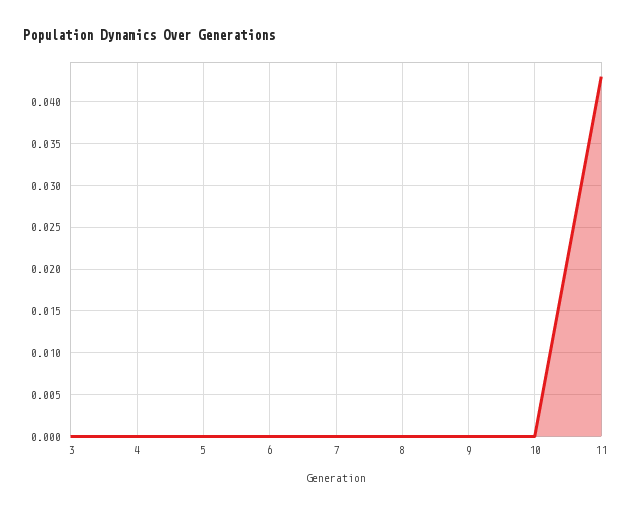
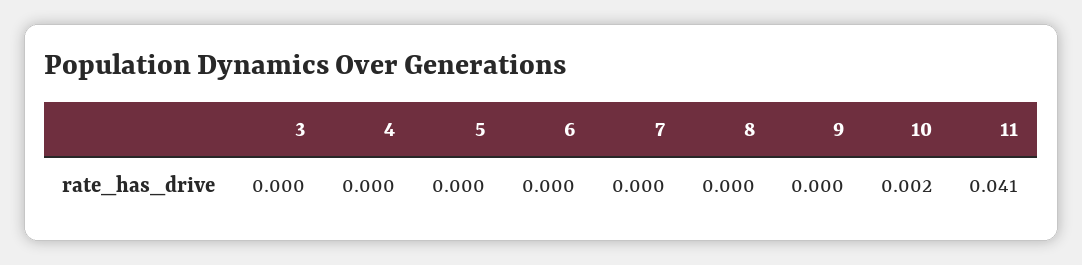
10: 0 -> 0.002
11: 0.043 -> 0.041

